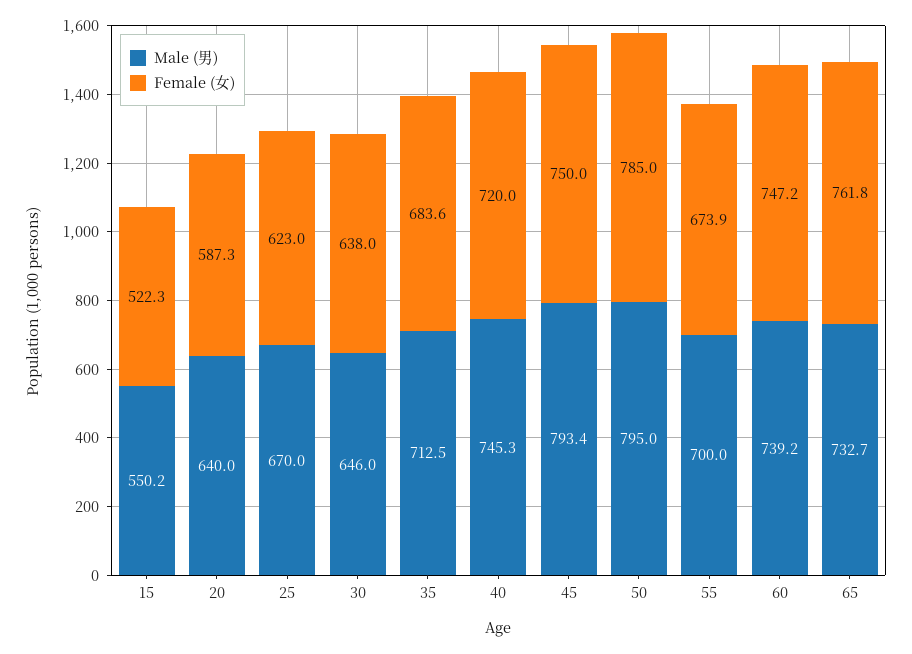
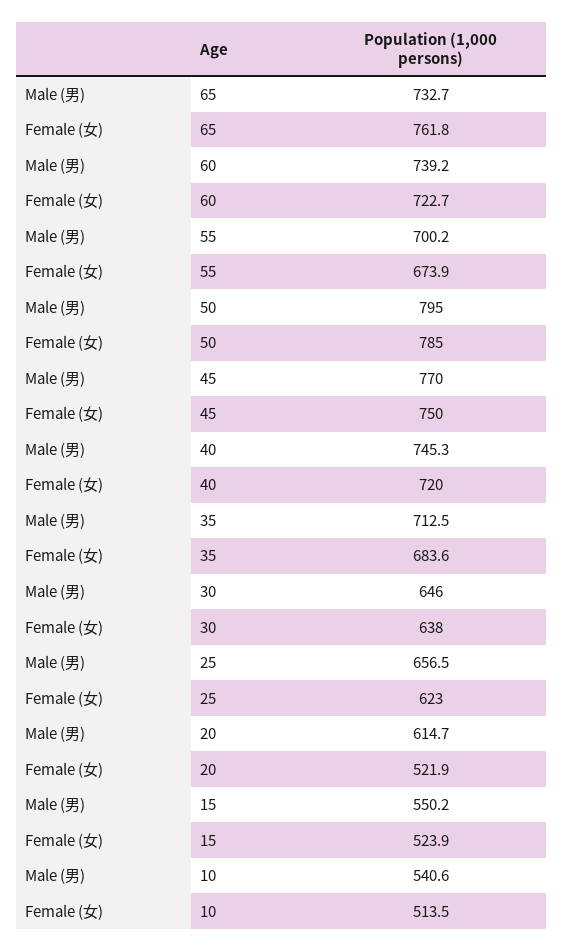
Female (女), 15: 522.3 -> 523.9
Male (男), 20: 640 -> 614.7
Female (女), 20: 587.3 -> 521.9
Male (男), 25: 670 -> 656.5
Male (男), 45: 793.4 -> 770
Male (男), 55: 700 -> 700.2
Female (女), 60: 747.2 -> 722.7
Male (男), 10: none -> 540.6
Female (女), 10: none -> 513.5

